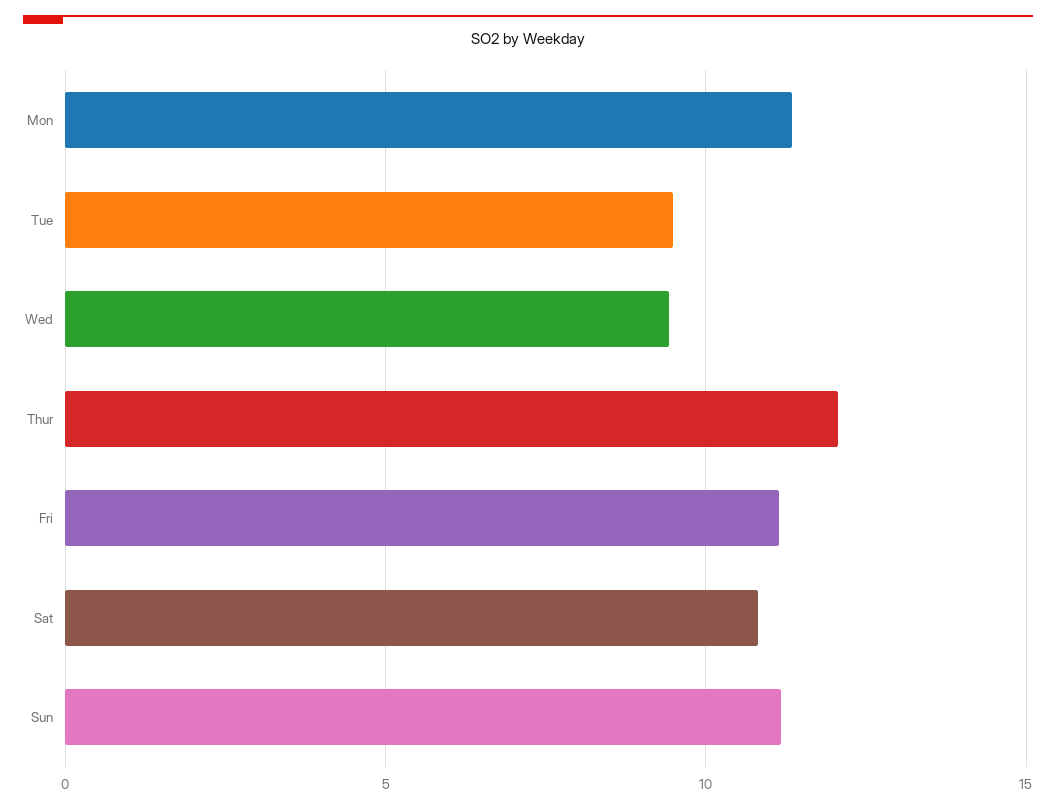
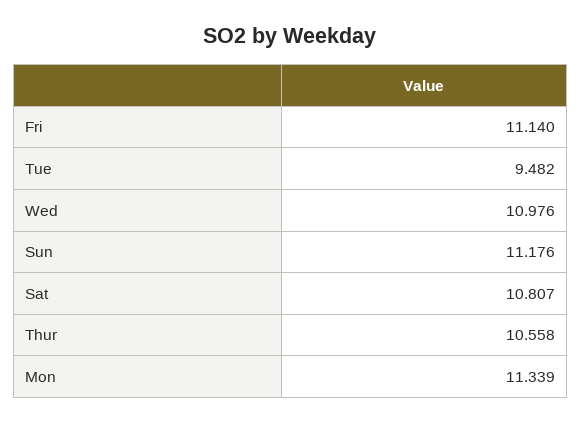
Wed: 9.5 -> 10.976
Thur: 12 -> 10.558

